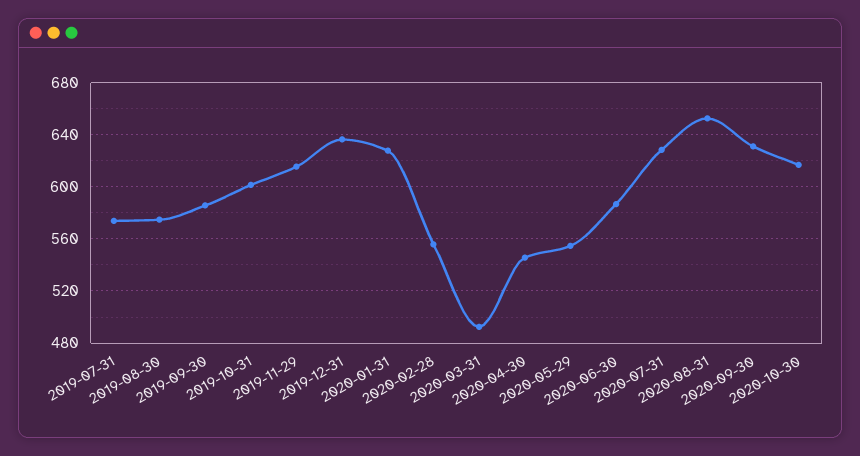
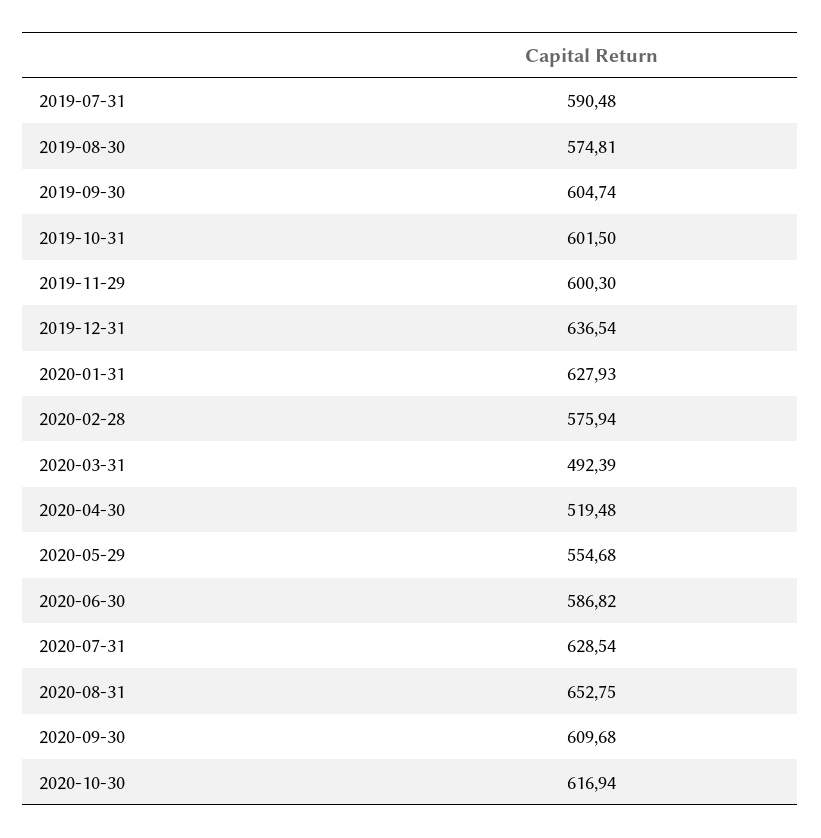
2019-07-31: 575 -> 590.48
2019-09-30: 585 -> 604.74
2019-11-29: 615 -> 600.3
2020-02-28: 555 -> 575.94
2020-04-30: 545 -> 519.48
2020-09-30: 630 -> 609.68

